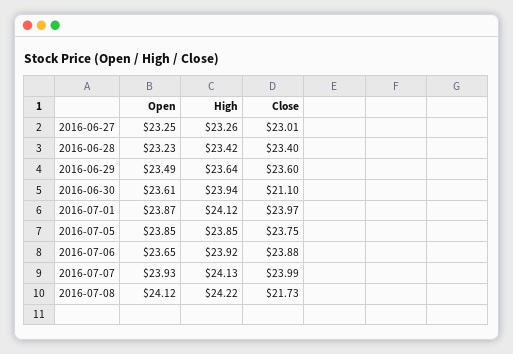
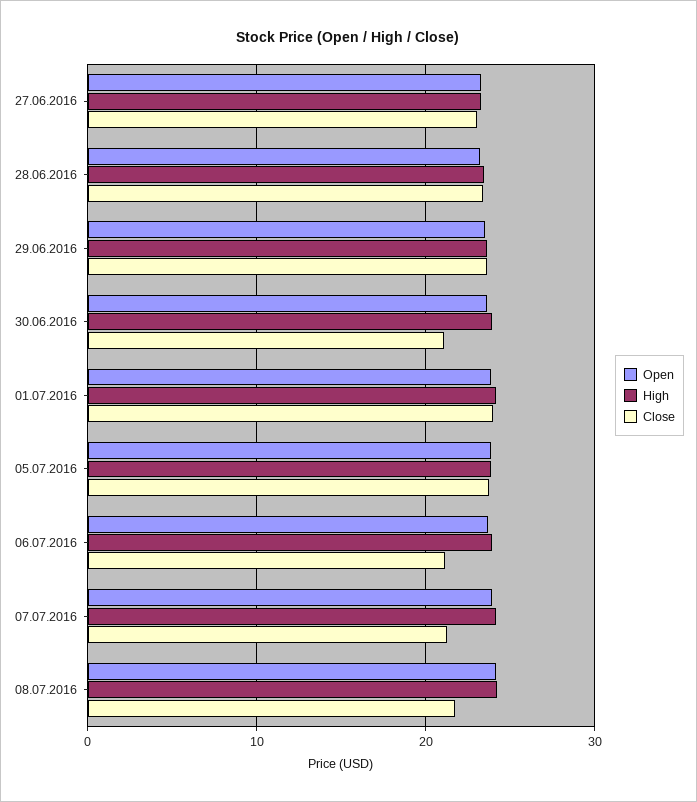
Close, 2016-07-06: 23.88 -> 21
Close, 2016-07-07: 23.99 -> 21

